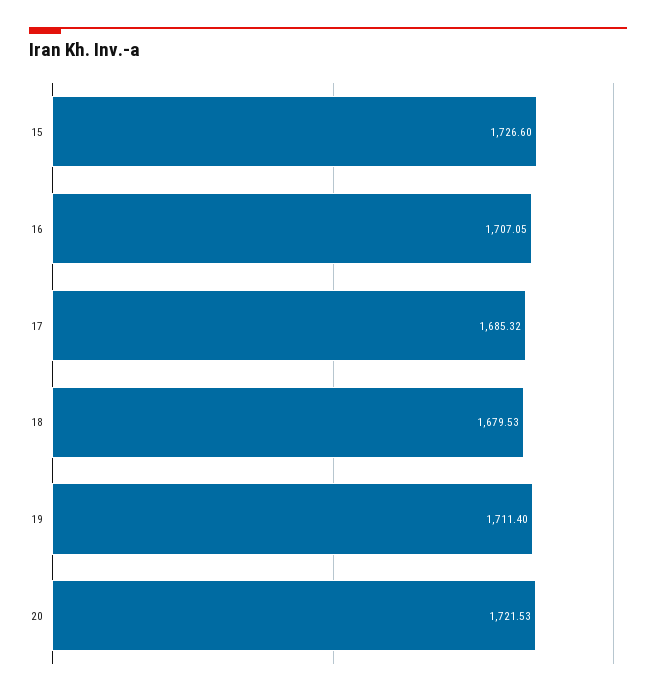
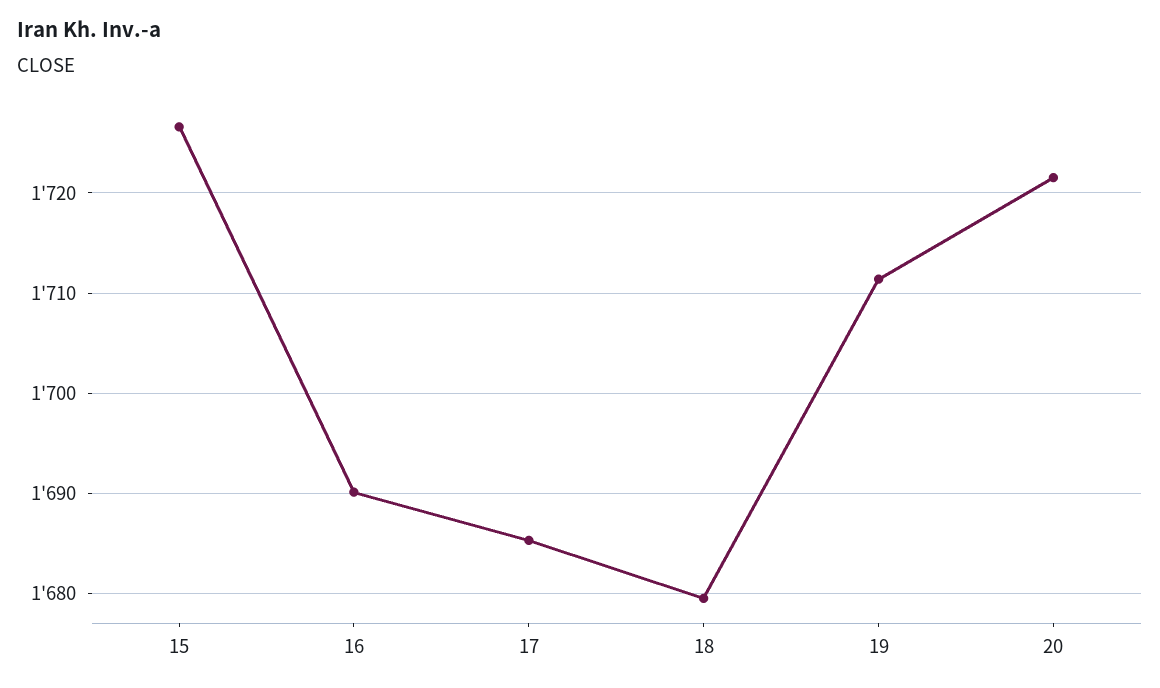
16: 1707.05 -> 1690

